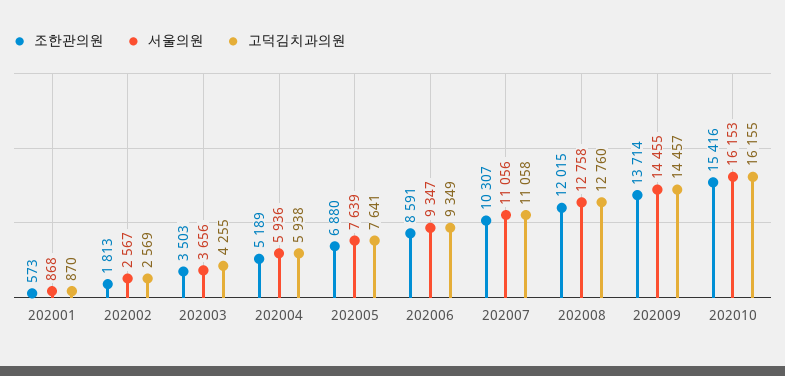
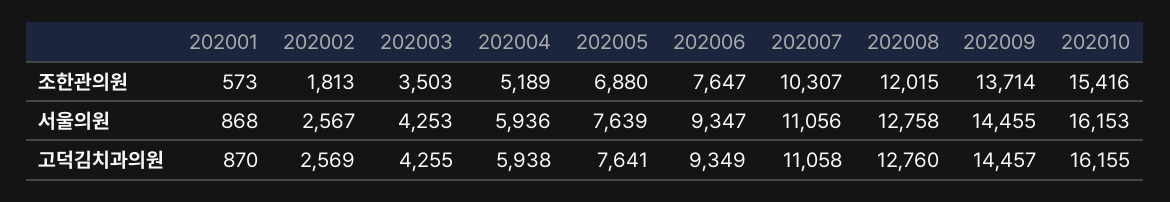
서울의원, 202003: 3656 -> 4253
조한관의원, 202006: 8591 -> 7647

